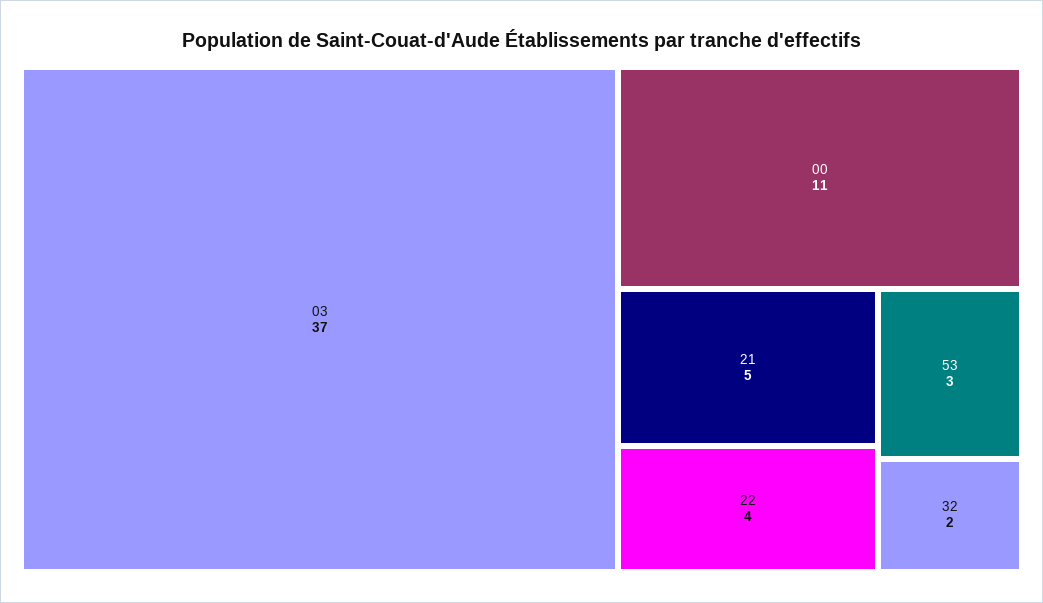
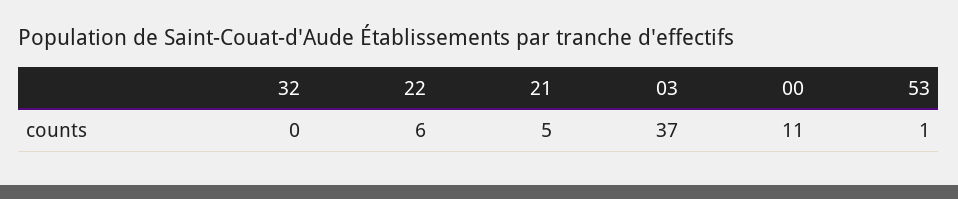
22: 4 -> 6
53: 3 -> 1
32: 2 -> 0

